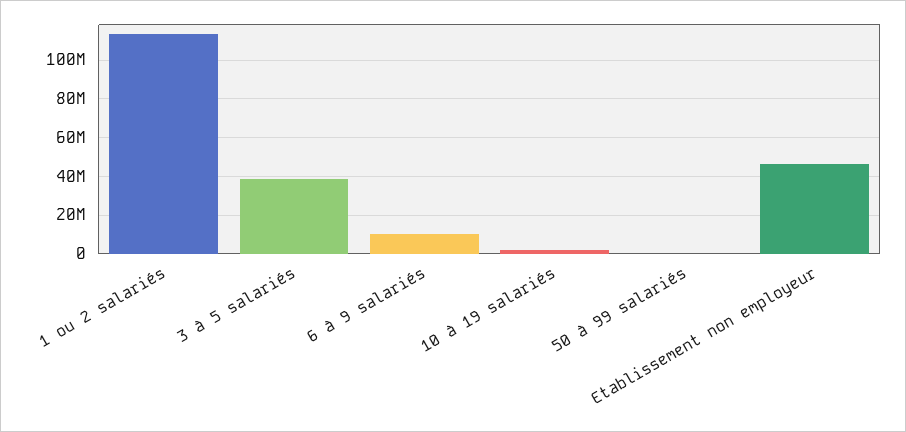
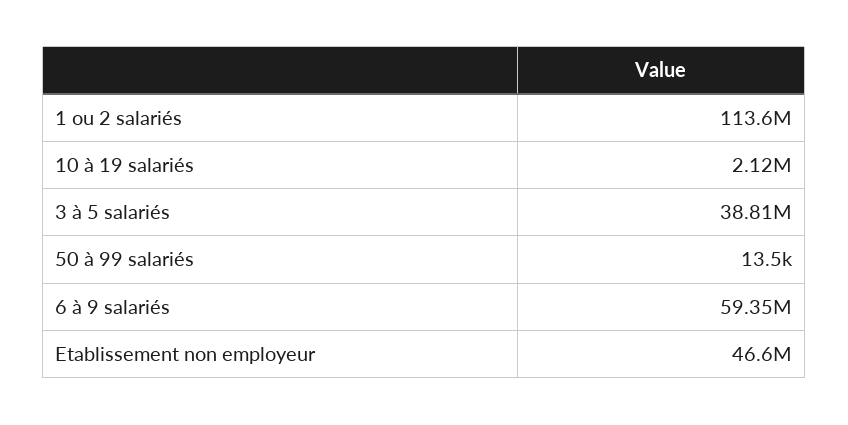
6 à 9 salariés: 10000000 -> 59350000

